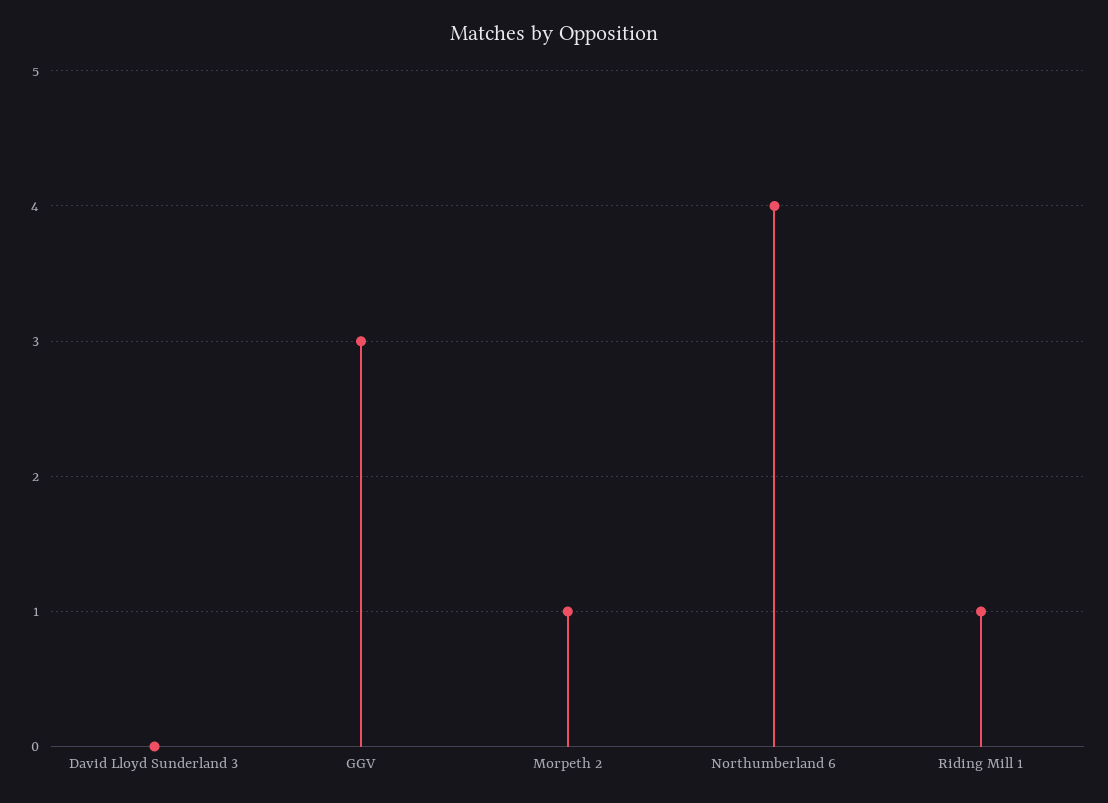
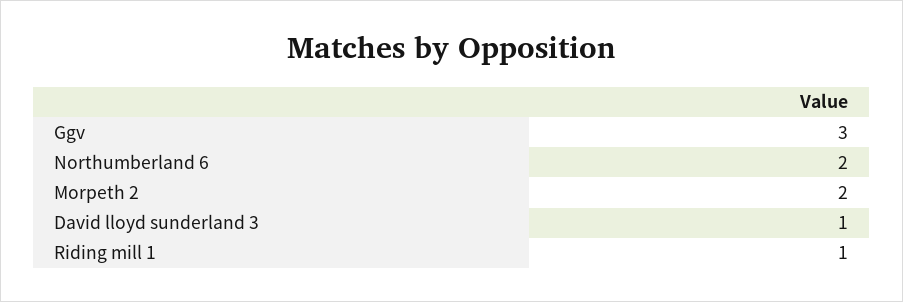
David Lloyd Sunderland 3: 0 -> 1
Morpeth 2: 1 -> 2
Northumberland 6: 4 -> 2

